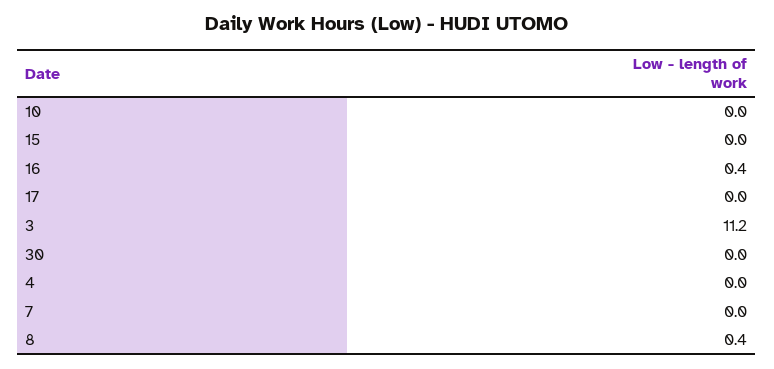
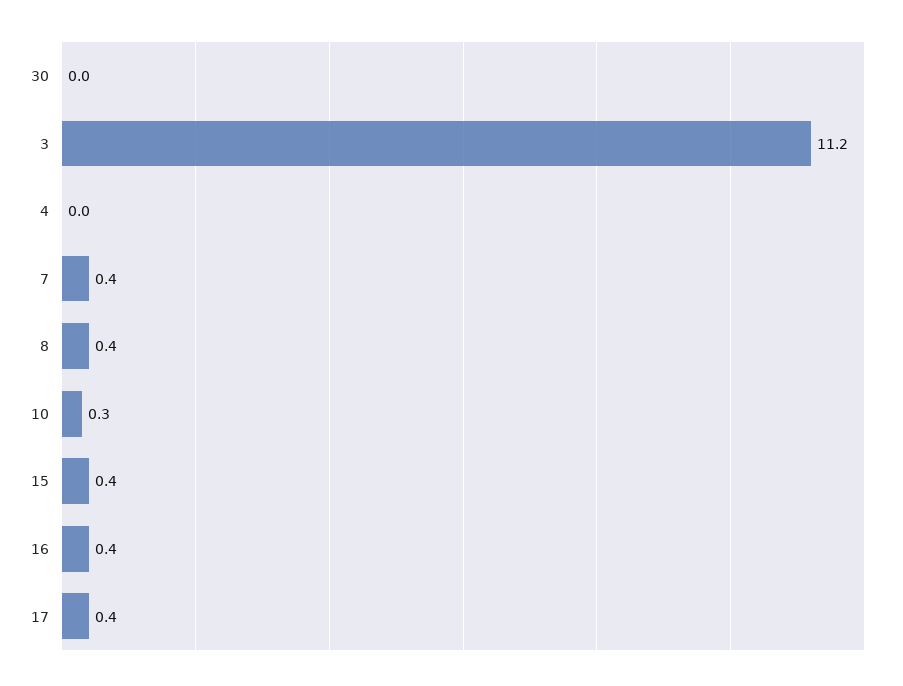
10: 0 -> 0.3
15: 0 -> 0.4
17: 0 -> 0.4
7: 0 -> 0.4

